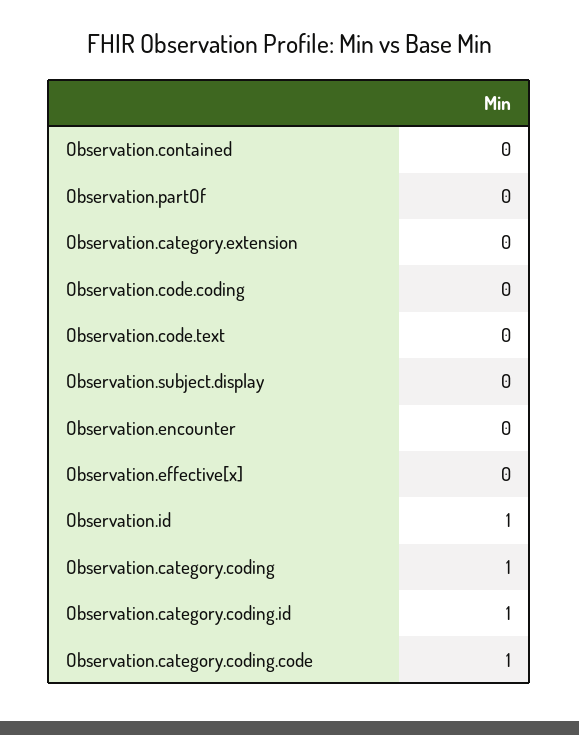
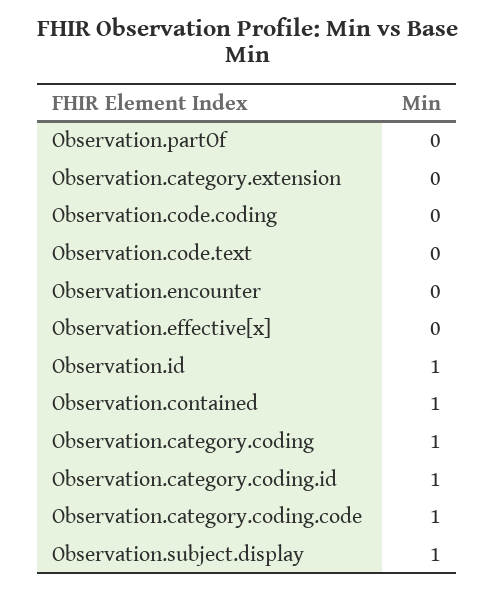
Observation.contained: 0 -> 1
Observation.subject.display: 0 -> 1

